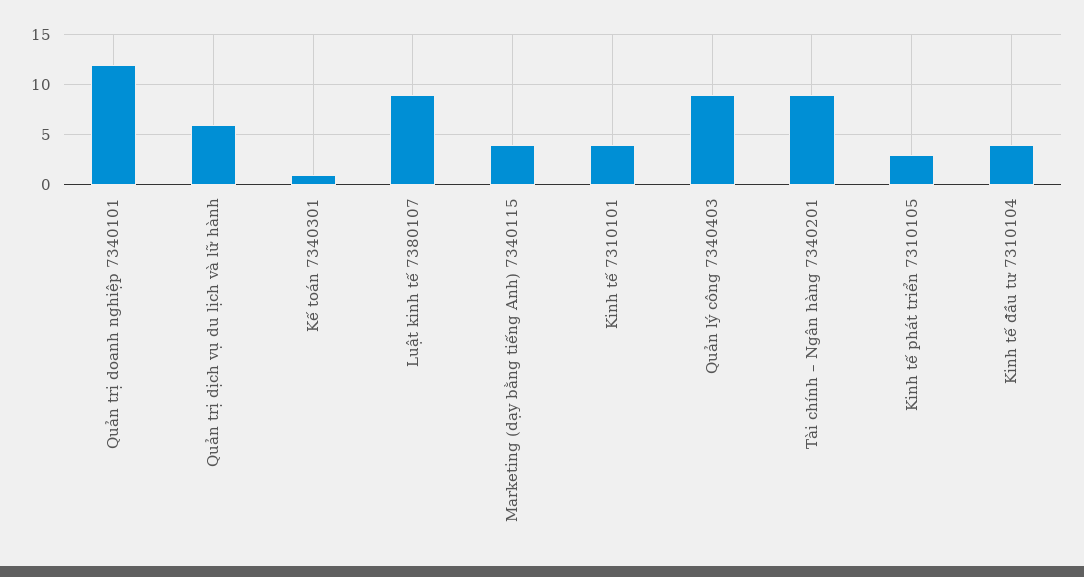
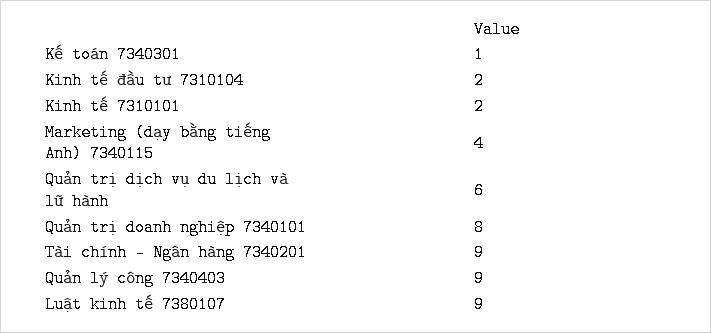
Quản trị doanh nghiệp 7340101: 12 -> 8
Kinh tế 7310101: 4 -> 2
Kinh tế phát triển 7310105: 3 -> none
Kinh tế đầu tư 7310104: 4 -> 2

